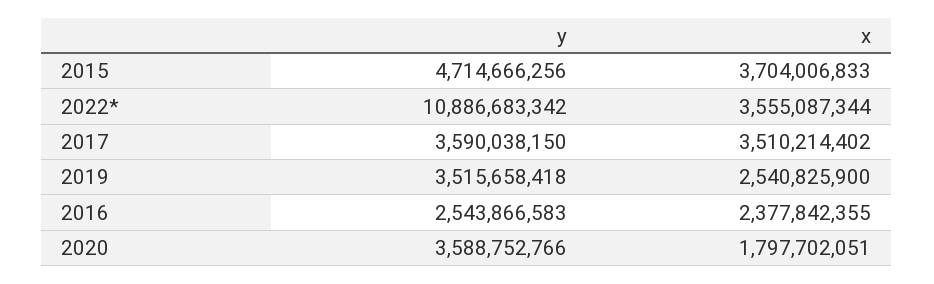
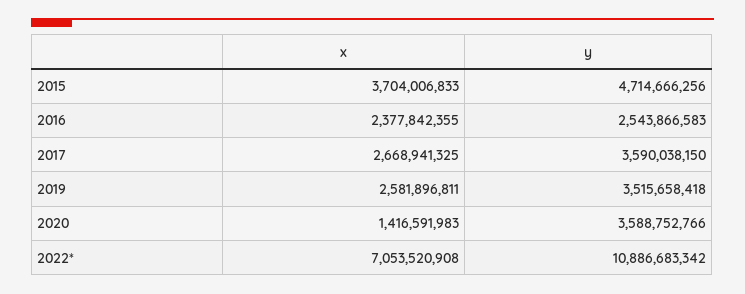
x, 2022*: 3555087344 -> 7053520908
x, 2017: 3510214402 -> 2668941325
x, 2019: 2540825900 -> 2581896811
x, 2020: 1797702051 -> 1416591983

